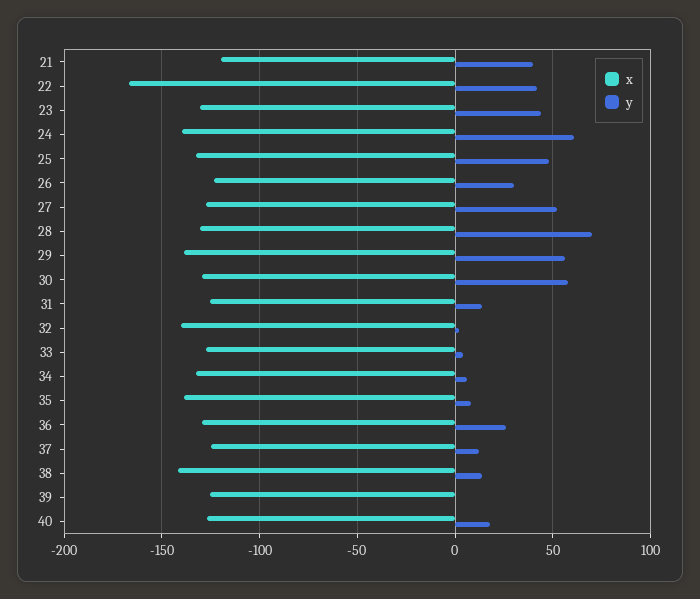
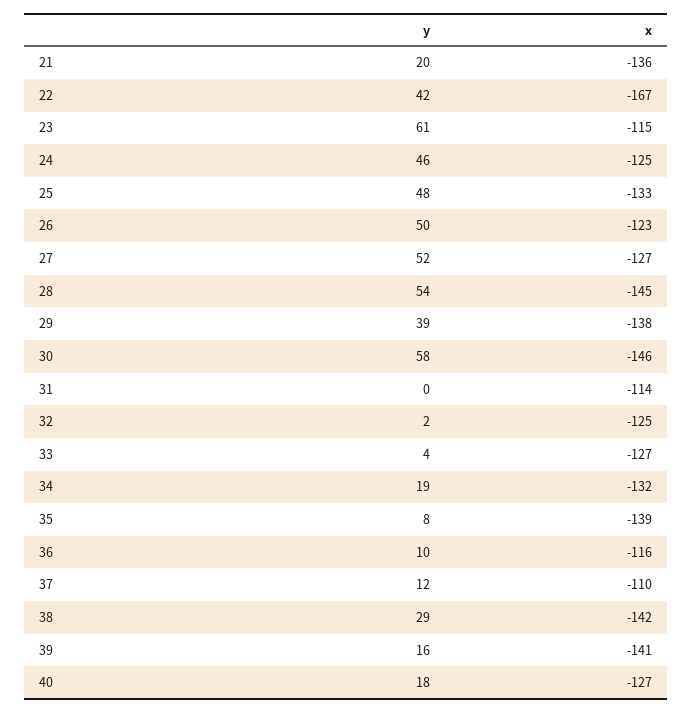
x, 21: -120 -> -136
y, 21: 40 -> 20
x, 23: -130 -> -115
y, 23: 45 -> 61
x, 24: -140 -> -125
y, 24: 60 -> 46
y, 26: 30 -> 50
x, 28: -130 -> -145
y, 28: 70 -> 54
y, 29: 55 -> 39
x, 30: -130 -> -146
x, 31: -125 -> -114
y, 31: 15 -> 0
x, 32: -140 -> -125
y, 34: 5 -> 19
x, 36: -130 -> -116
y, 36: 25 -> 10
x, 37: -125 -> -110
y, 38: 15 -> 29
x, 39: -125 -> -141
y, 39: 0 -> 16

